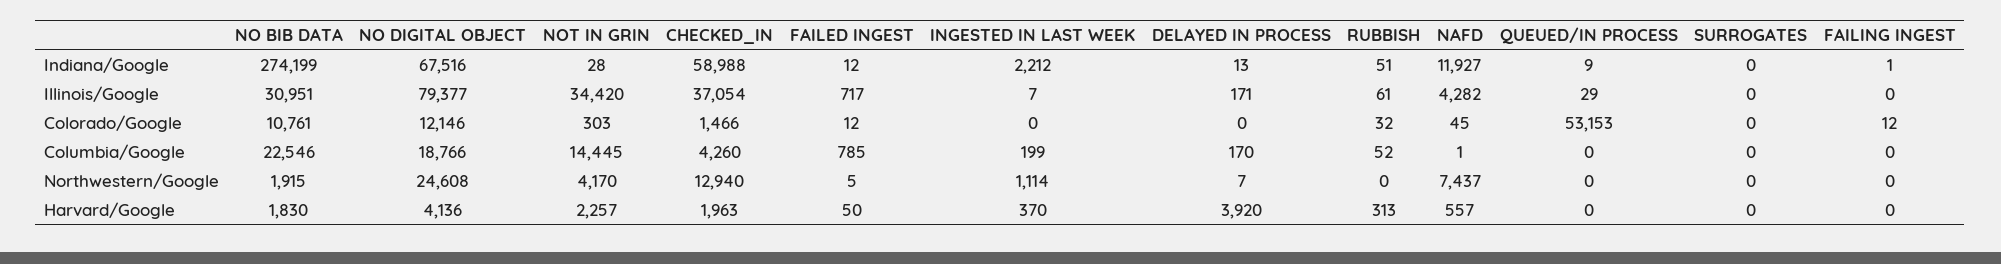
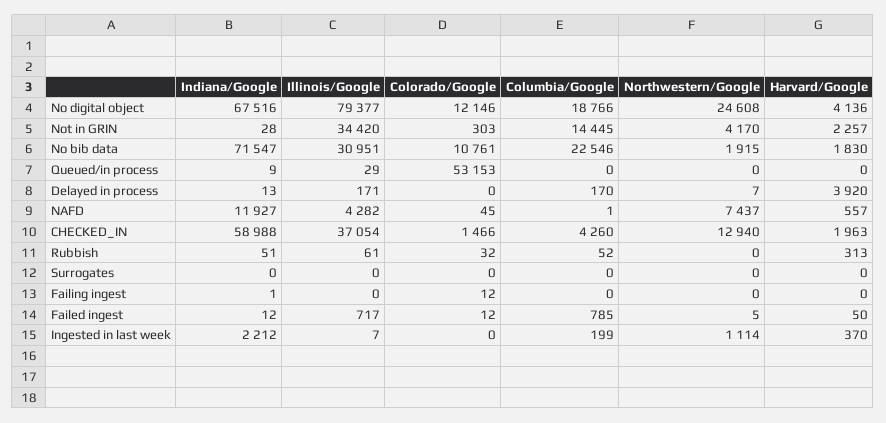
NO BIB DATA, Indiana/Google: 274199 -> 71547

